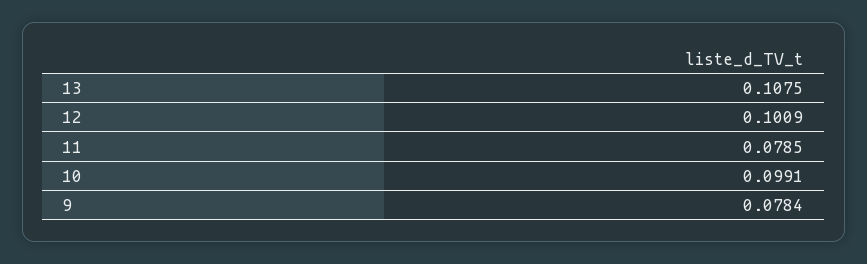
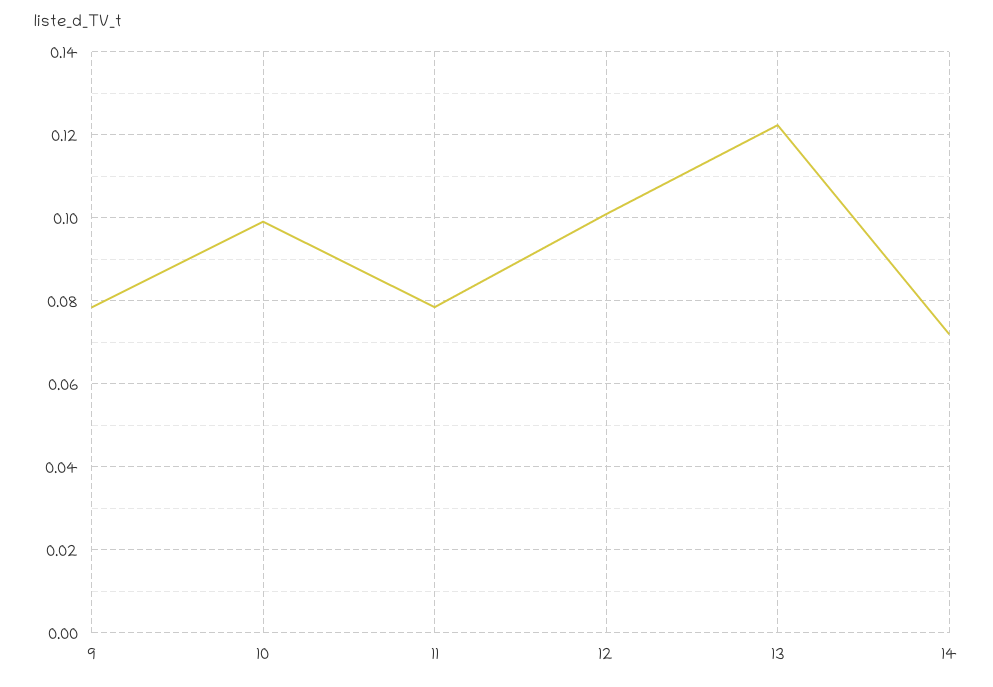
13: 0.1075 -> 0.122
14: none -> 0.072

